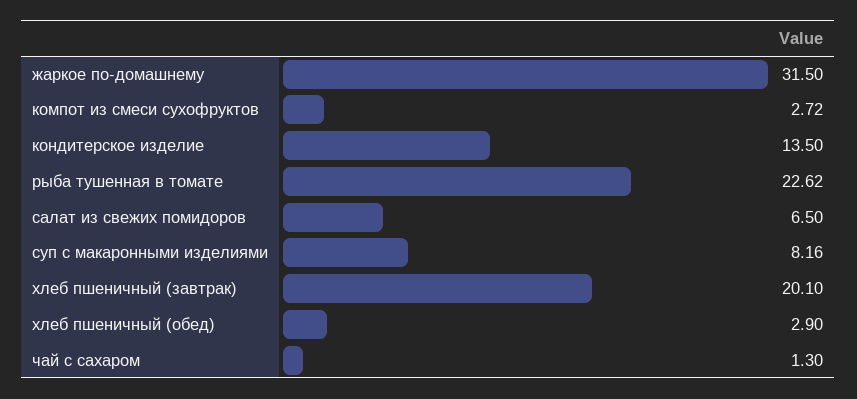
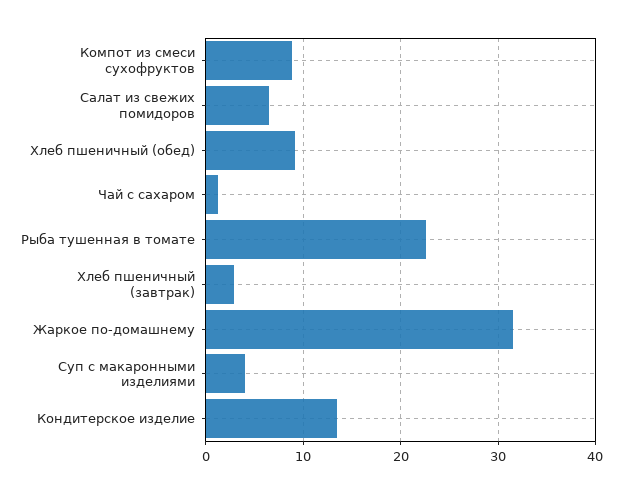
компот из смеси сухофруктов: 2.72 -> 9
суп с макаронными изделиями: 8.16 -> 4
хлеб пшеничный (завтрак): 20.1 -> 3
хлеб пшеничный (обед): 2.9 -> 9

